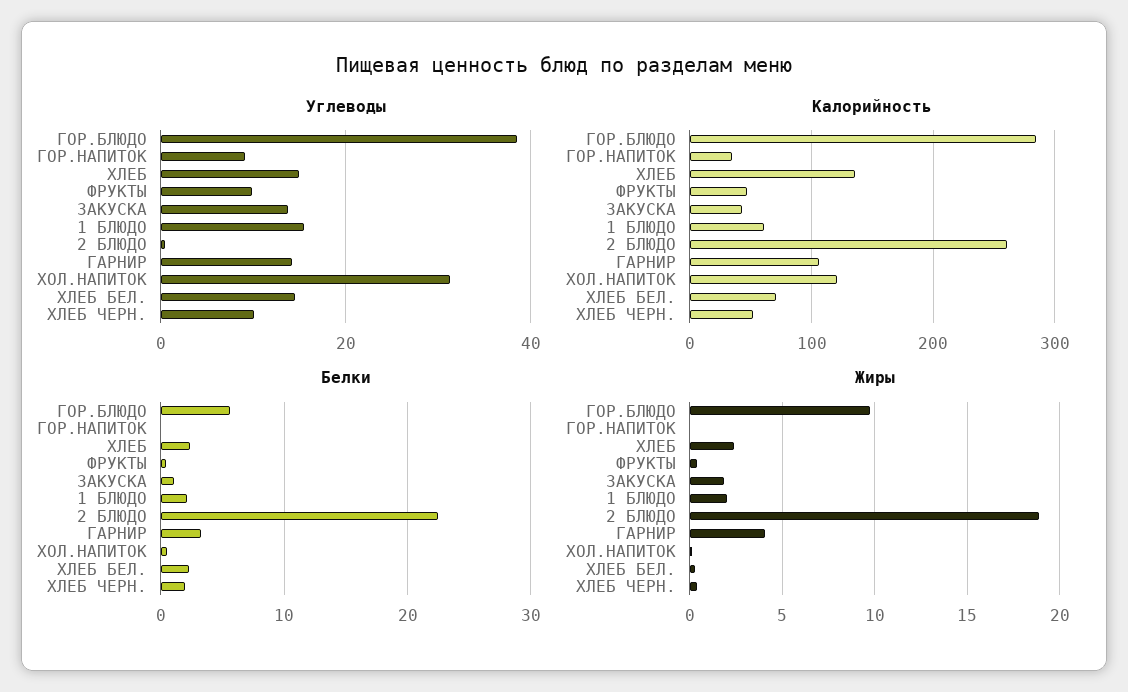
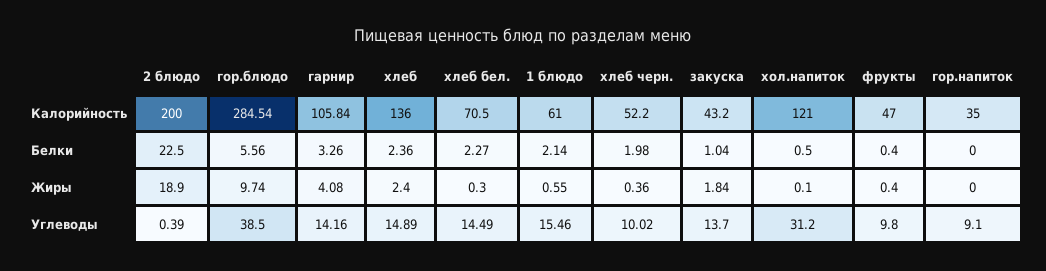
Калорийность, 2 БЛЮДО: 260 -> 200
Жиры, 1 БЛЮДО: 2 -> 0.55

